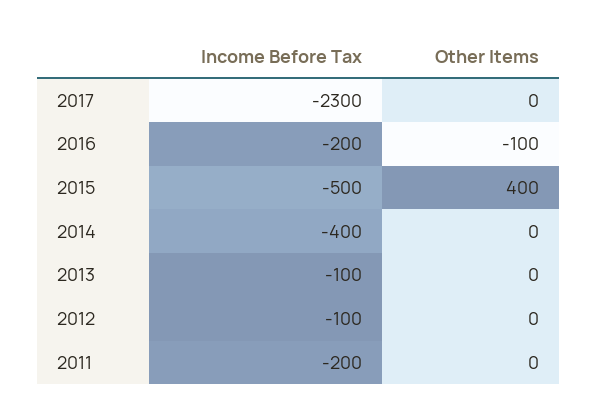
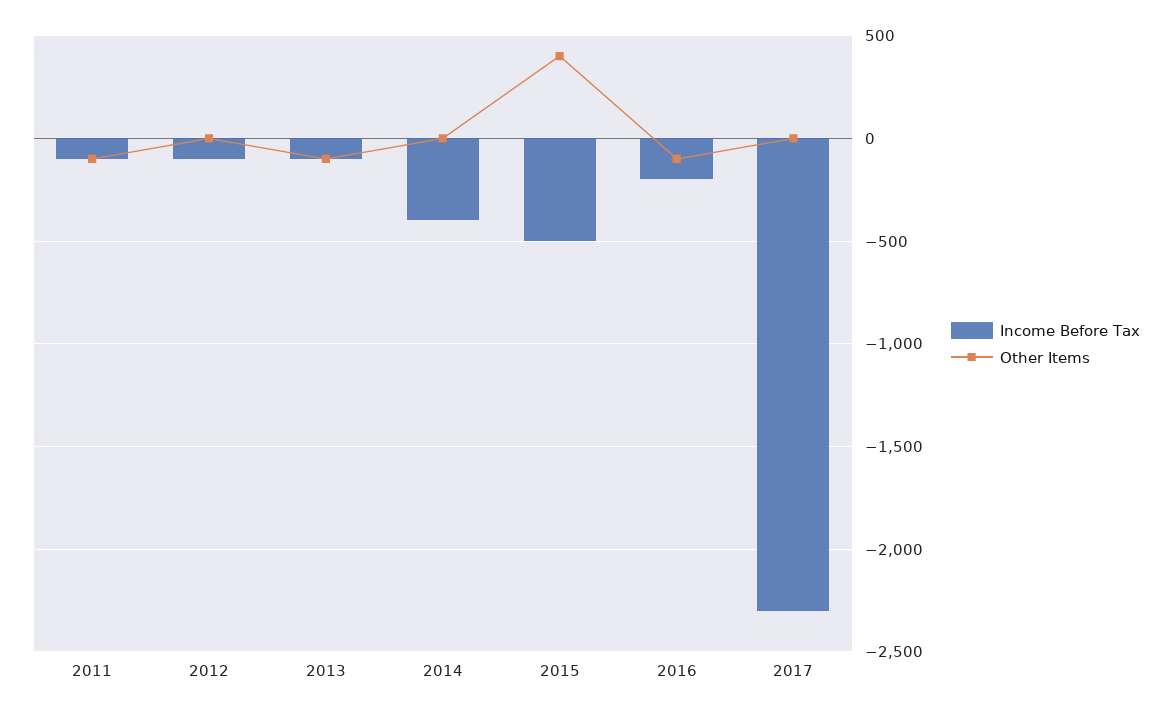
Other Items, 2013: 0 -> -100
Income Before Tax, 2011: -200 -> -100
Other Items, 2011: 0 -> -100

